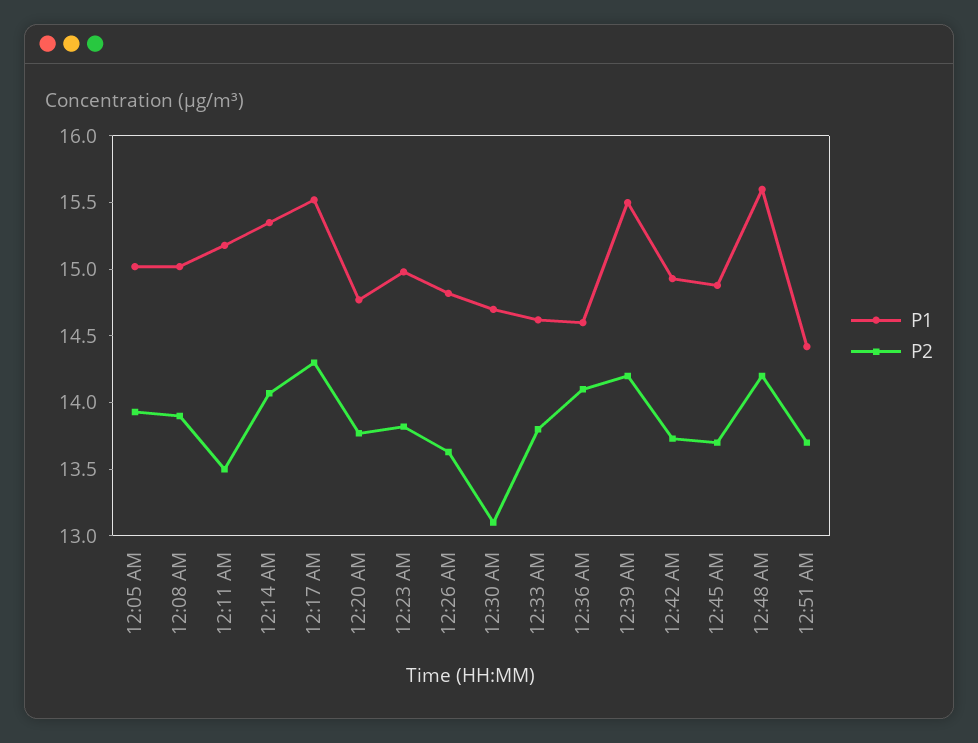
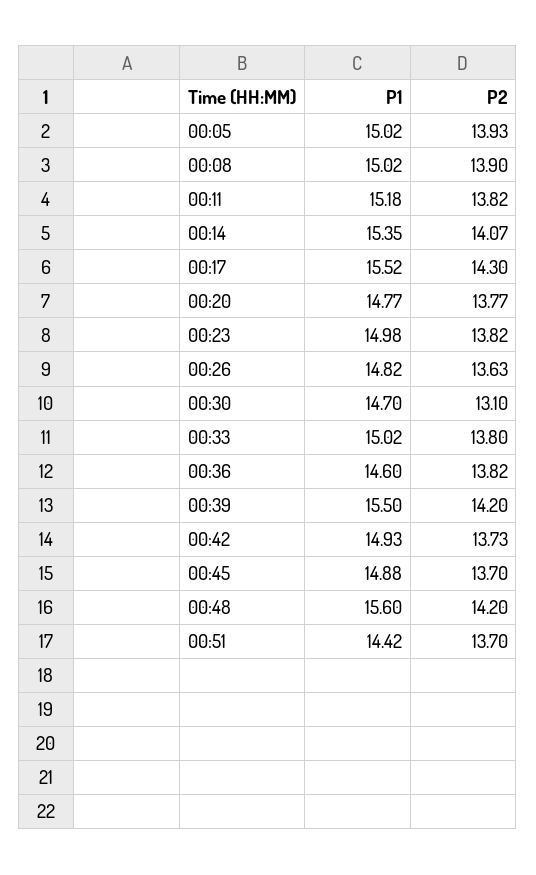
P2, 12:11 AM: 13.5 -> 13.82
P1, 12:33 AM: 14.6 -> 15.02
P2, 12:36 AM: 14.1 -> 13.82

